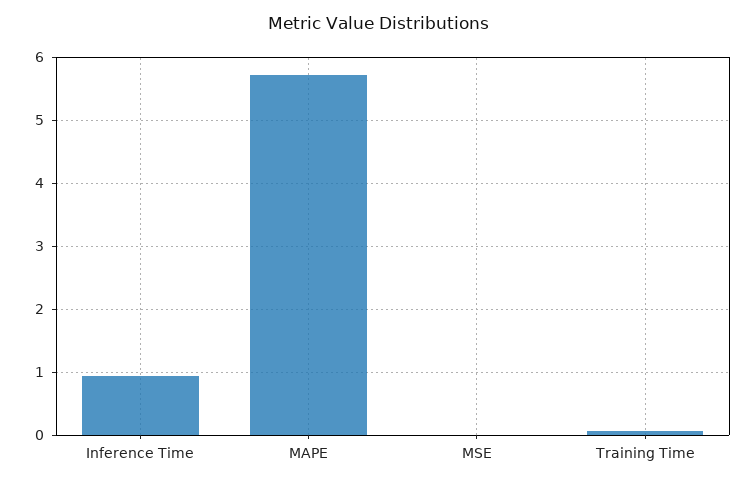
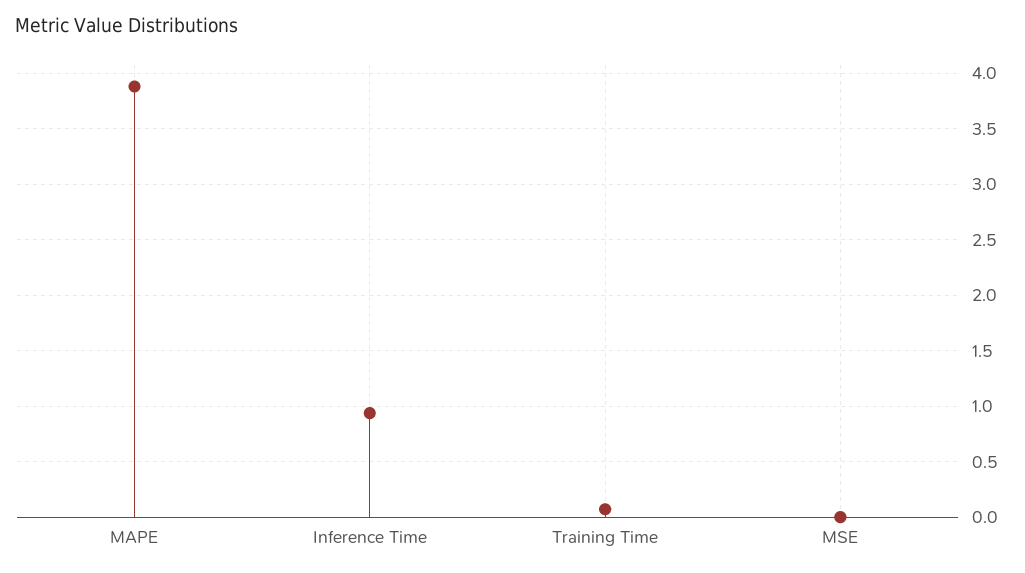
MAPE: 5.7 -> 3.9

